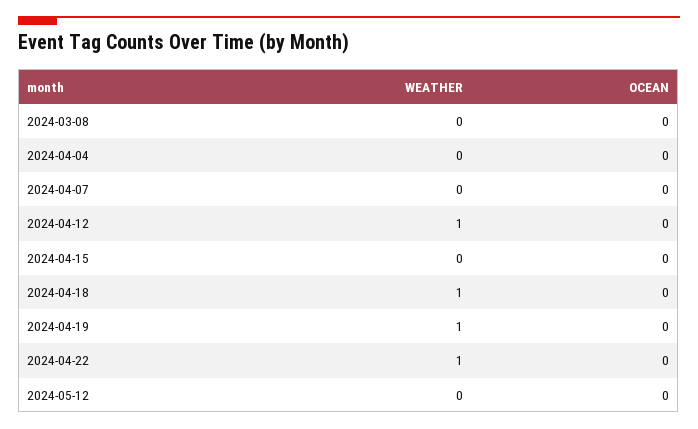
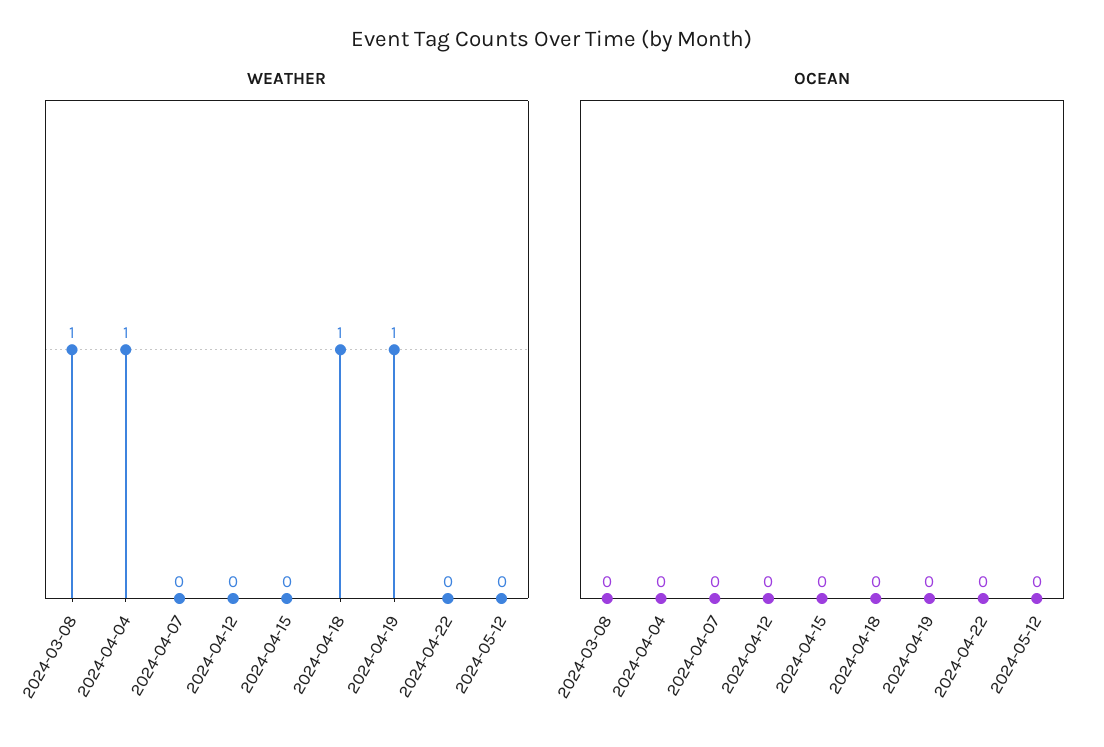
WEATHER, 2024-03-08: 0 -> 1
WEATHER, 2024-04-04: 0 -> 1
WEATHER, 2024-04-12: 1 -> 0
WEATHER, 2024-04-22: 1 -> 0

